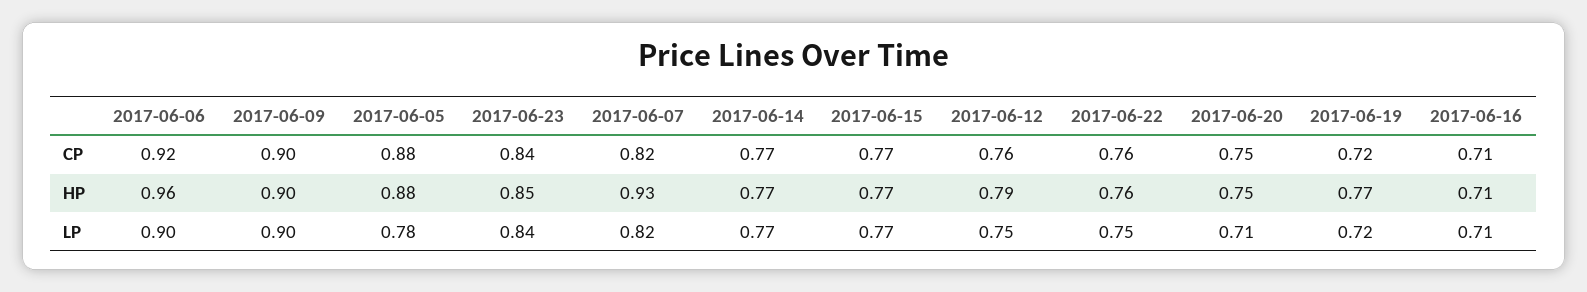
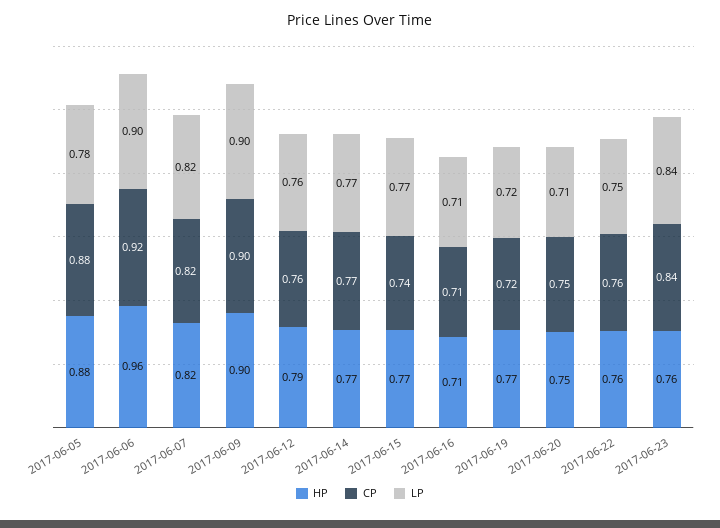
CP, 2017-06-15: 0.77 -> 0.74
HP, 2017-06-23: 0.85 -> 0.76
HP, 2017-06-07: 0.93 -> 0.82
LP, 2017-06-12: 0.75 -> 0.76

